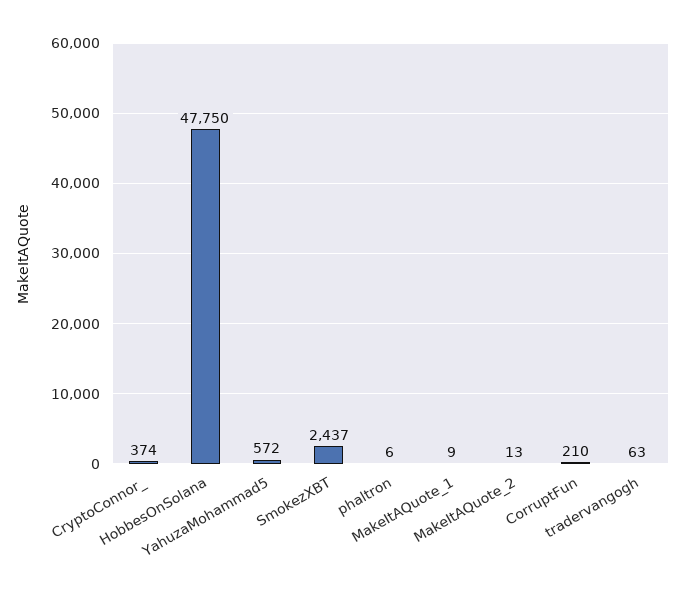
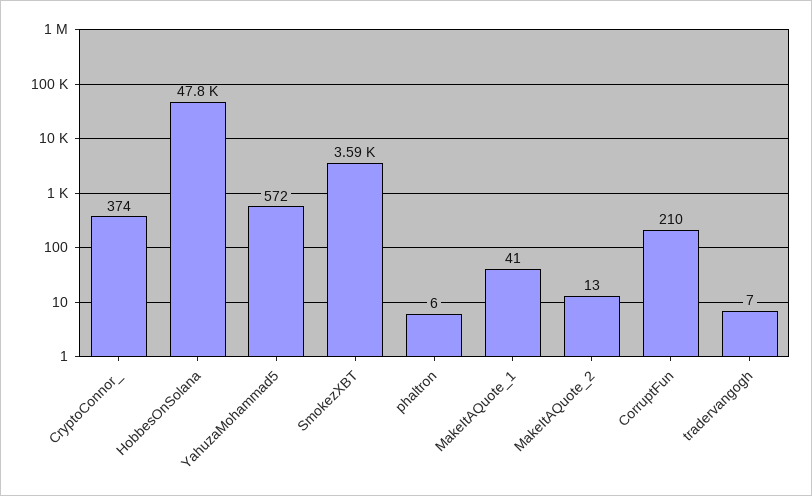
SmokezXBT: 2437 -> 3590
MakeItAQuote_1: 9 -> 41
tradervangogh: 63 -> 7

